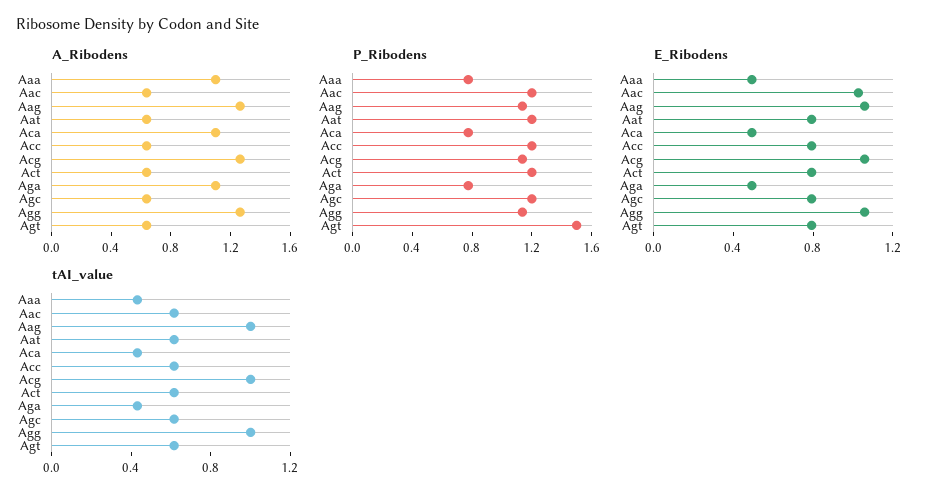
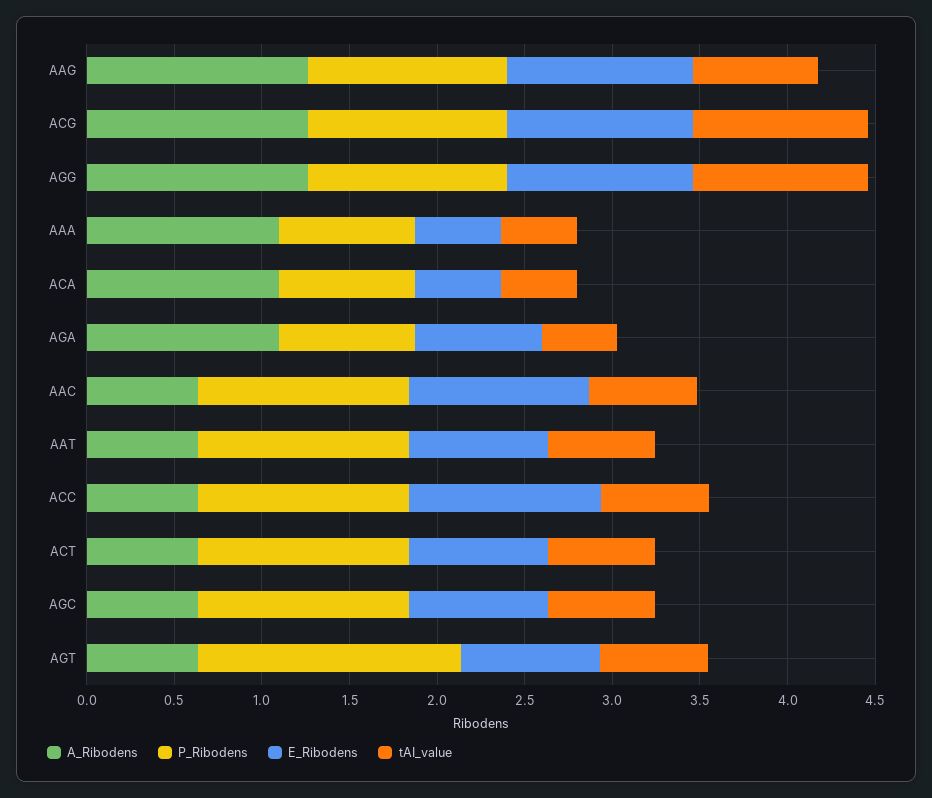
E_Ribodens, Acc: 0.8 -> 1.1
E_Ribodens, Aga: 0.5 -> 0.7
tAI_value, Aag: 1 -> 0.7

